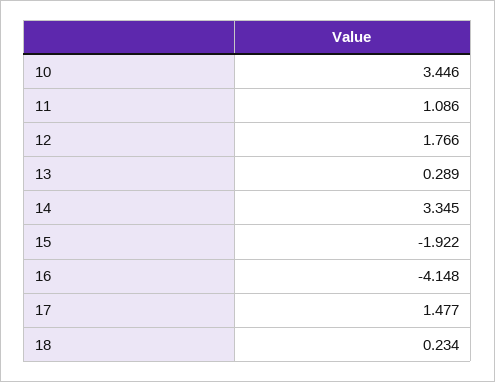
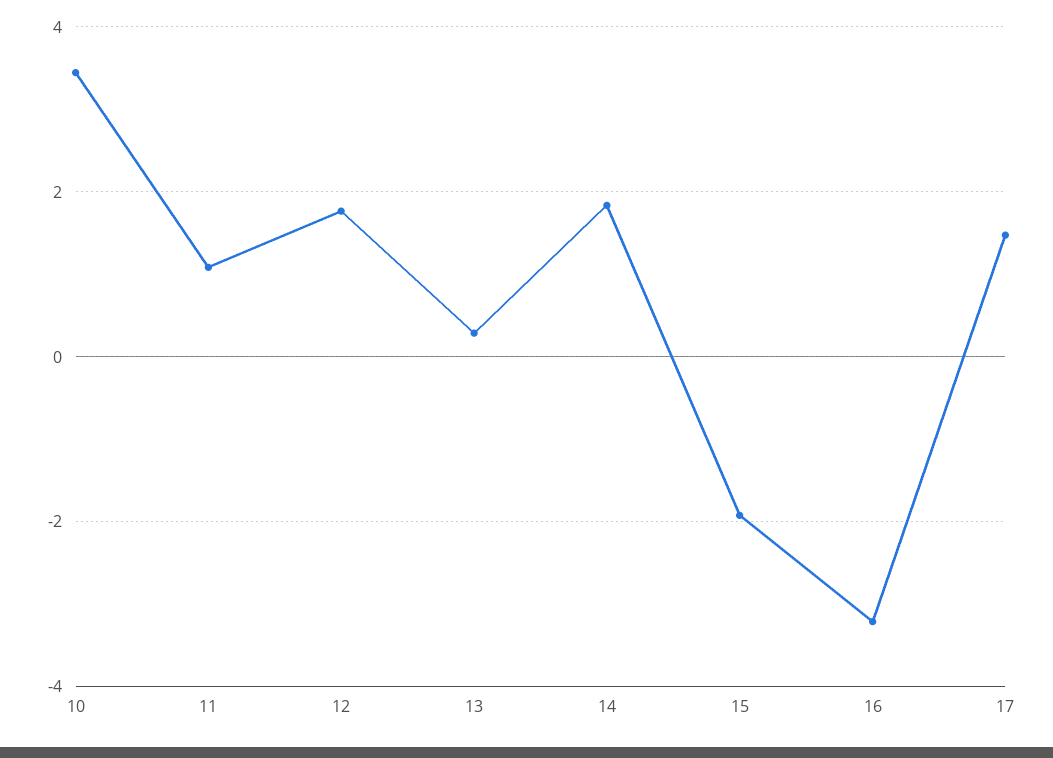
14: 3.345 -> 1.8
16: -4.148 -> -3.2
18: 0.234 -> none

